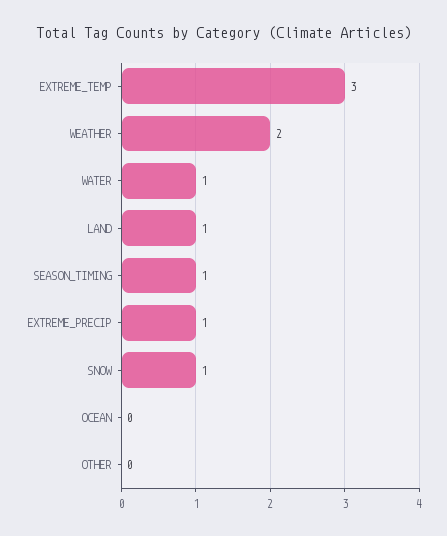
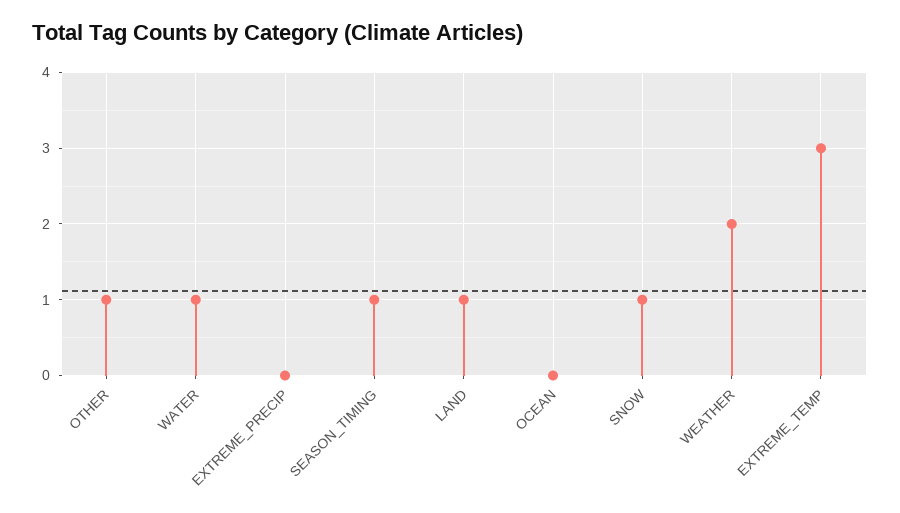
EXTREME_PRECIP: 1 -> 0
OTHER: 0 -> 1

